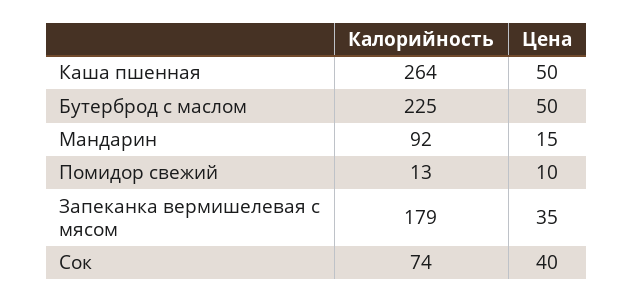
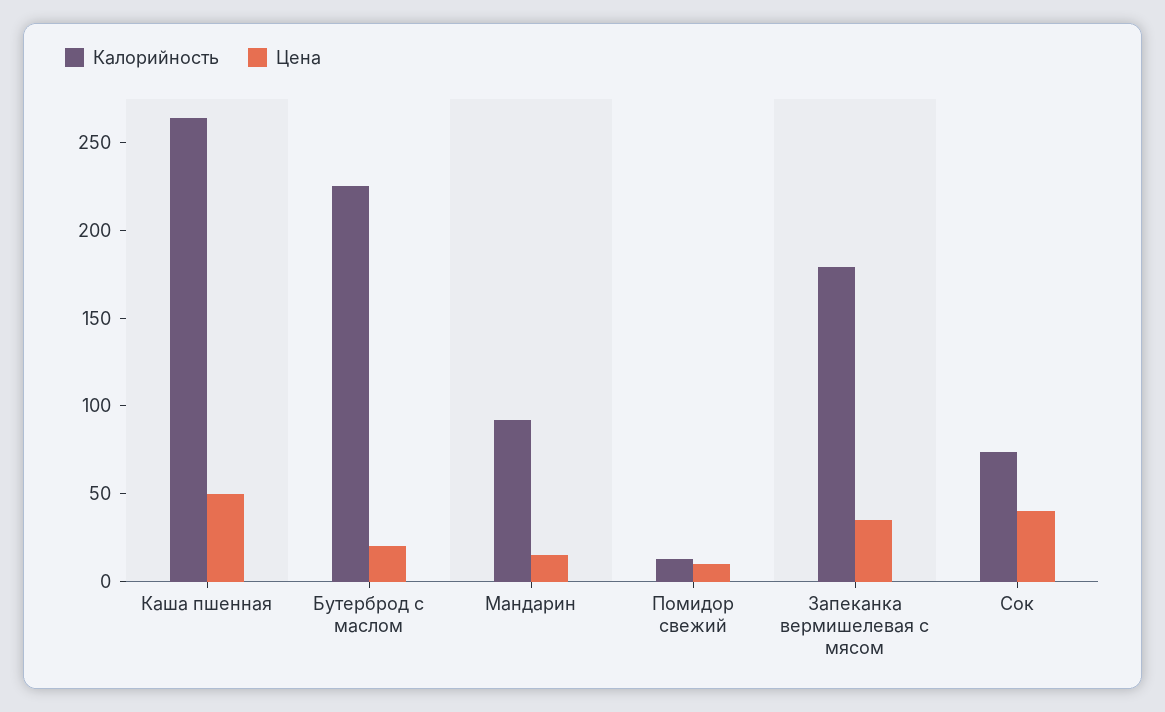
Цена, Бутерброд с маслом: 50 -> 20

